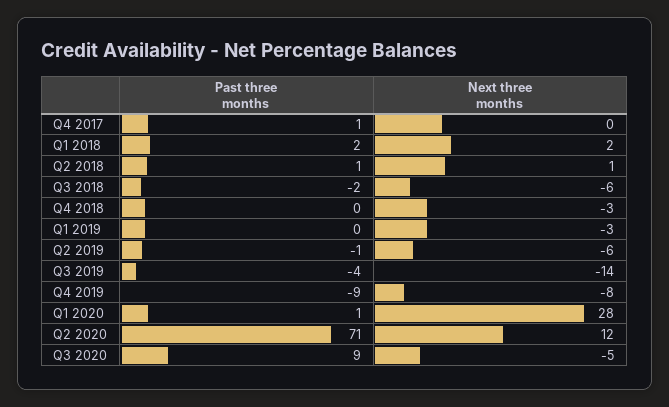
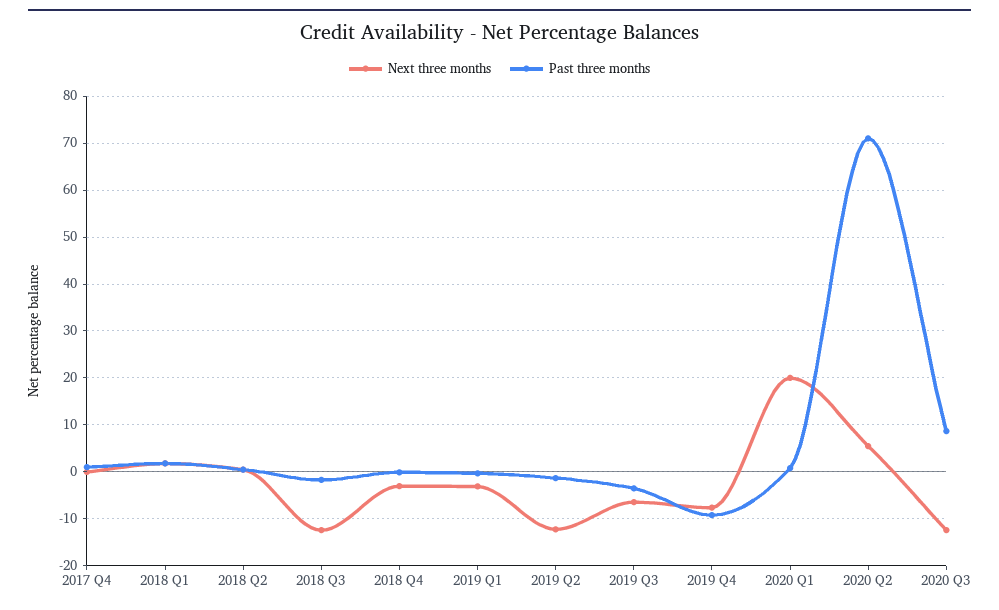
Next three months, Q3 2018: -6 -> -12
Next three months, Q2 2019: -6 -> -12
Next three months, Q3 2019: -14 -> -6
Next three months, Q1 2020: 28 -> 20
Next three months, Q2 2020: 12 -> 6
Next three months, Q3 2020: -5 -> -12

